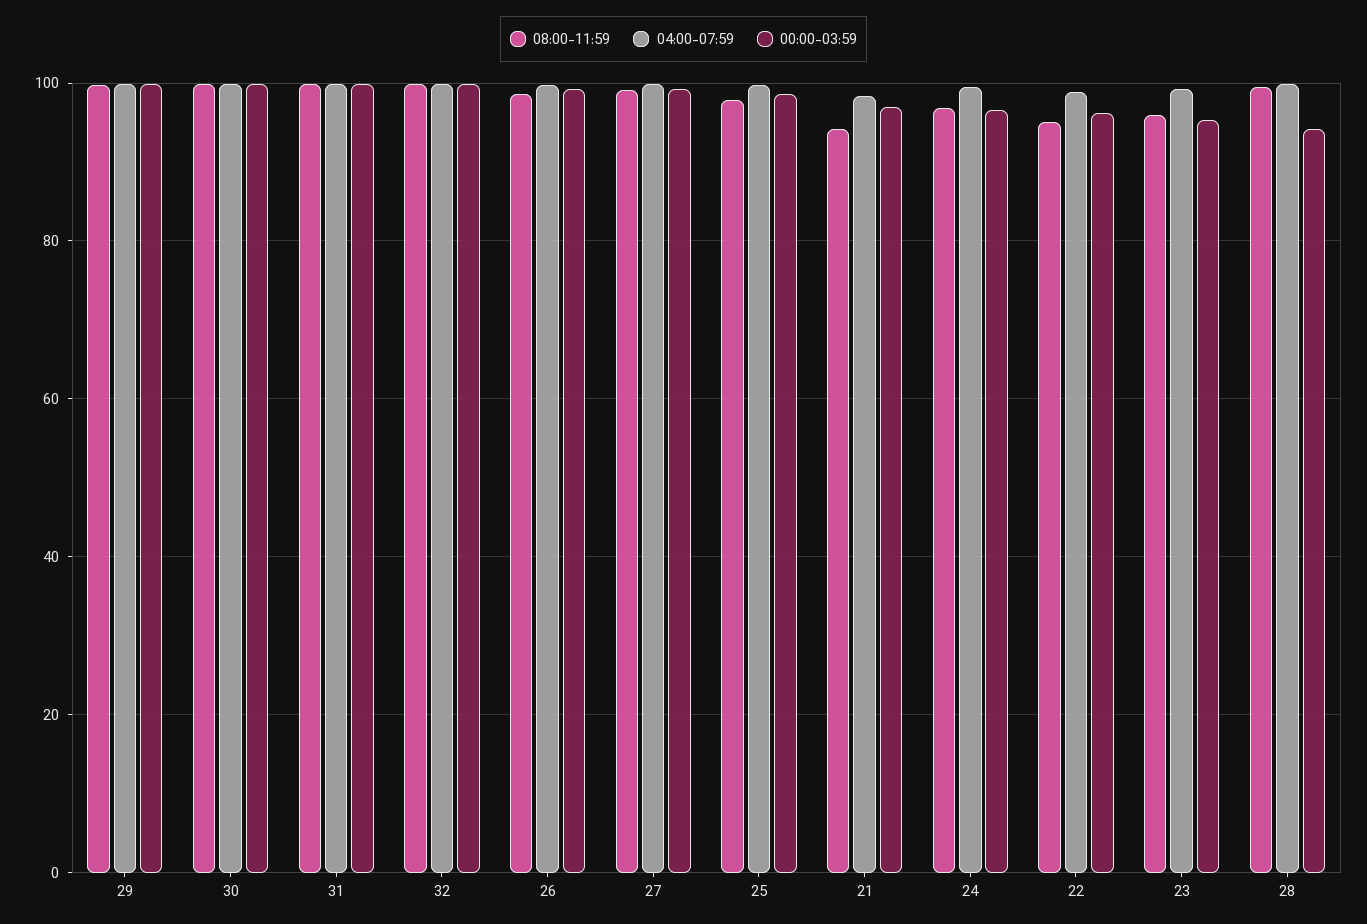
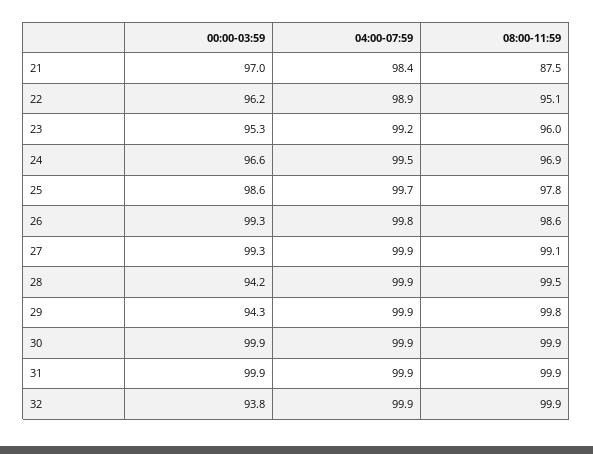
00:00-03:59, 29: 100 -> 94.3
00:00-03:59, 32: 100 -> 93.8
08:00-11:59, 21: 94 -> 87.5

